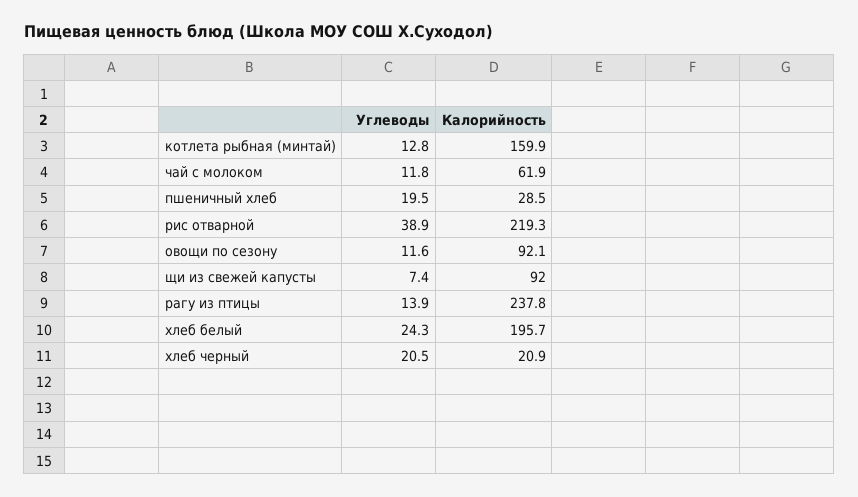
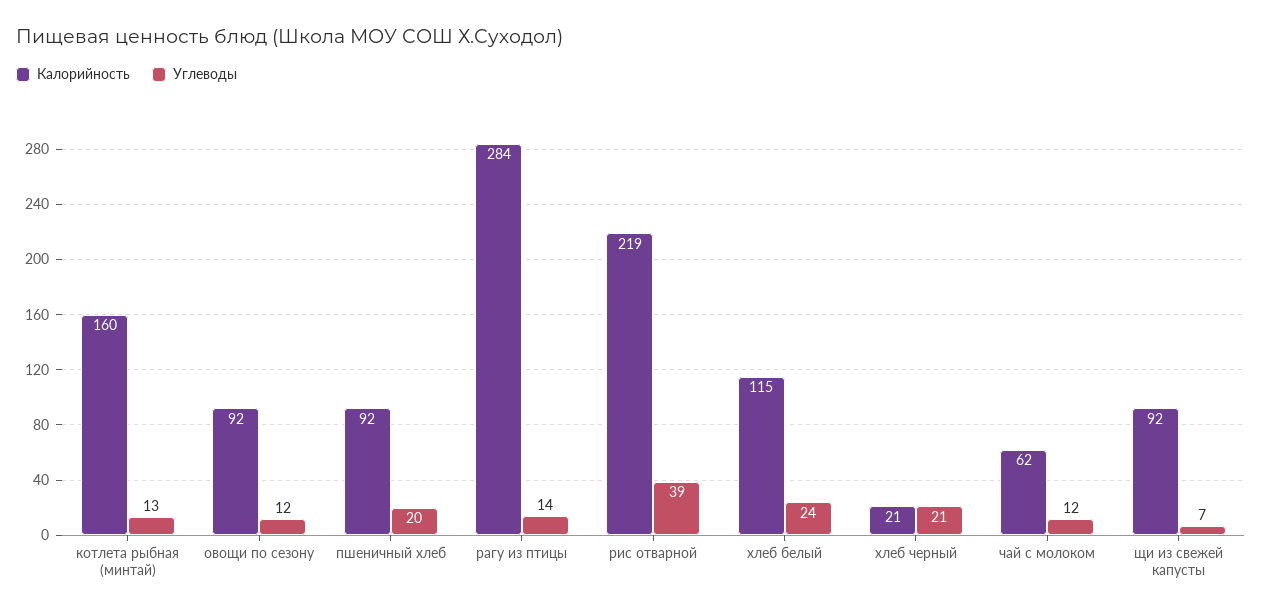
Калорийность, пшеничный хлеб: 28.5 -> 92
Калорийность, рагу из птицы: 237.8 -> 284
Калорийность, хлеб белый: 195.7 -> 115

